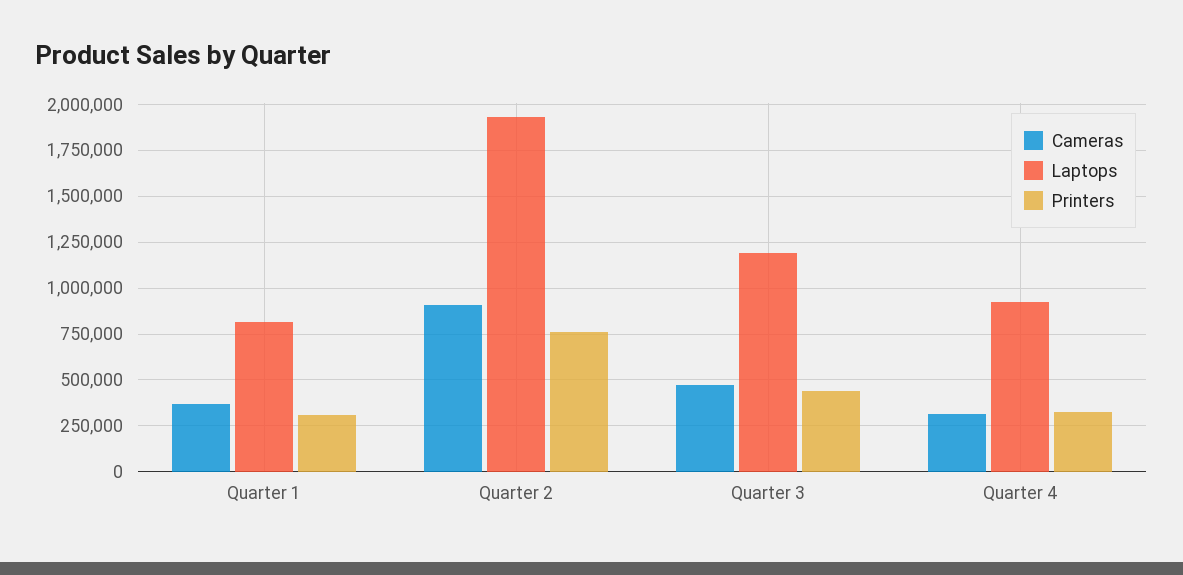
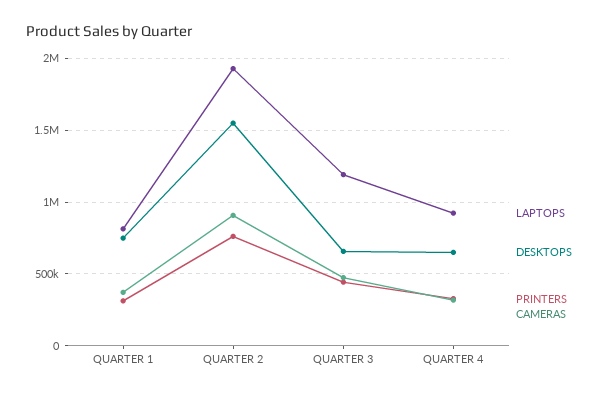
DESKTOPS, Quarter 1: none -> 750000
DESKTOPS, Quarter 2: none -> 1550000
DESKTOPS, Quarter 3: none -> 650000
DESKTOPS, Quarter 4: none -> 650000

